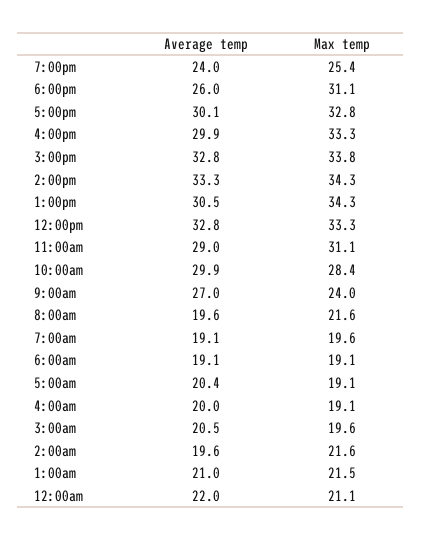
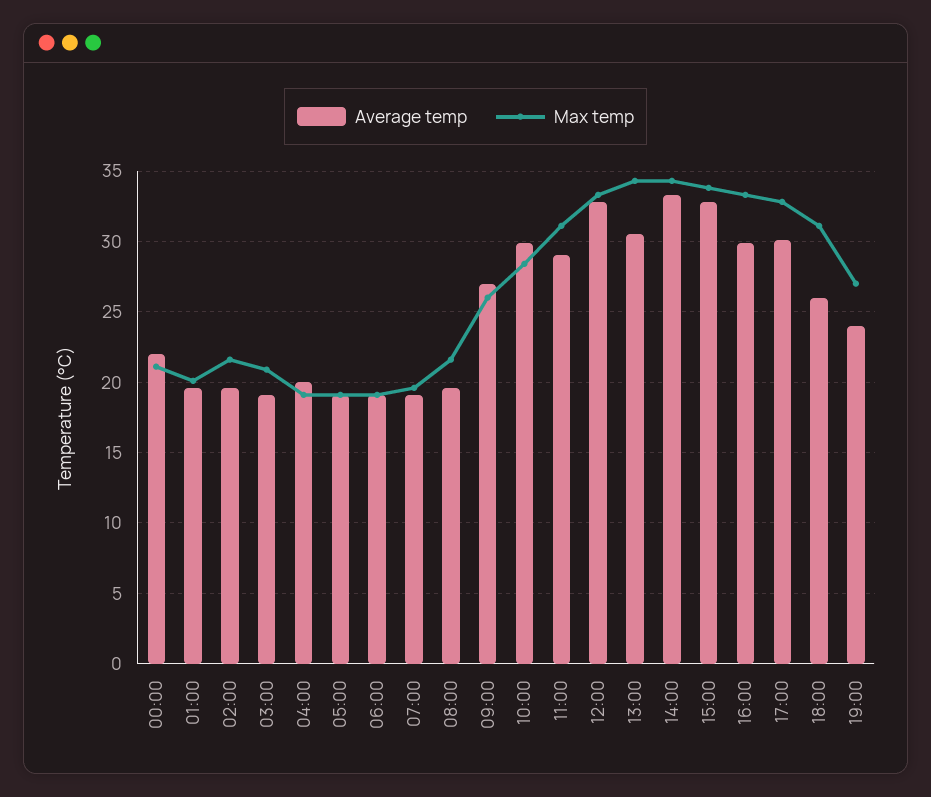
Max temp, 7:00pm: 25.4 -> 27
Max temp, 9:00am: 24 -> 26
Average temp, 5:00am: 20.4 -> 19
Average temp, 3:00am: 20.5 -> 19
Max temp, 3:00am: 19.6 -> 21
Average temp, 1:00am: 21 -> 19.5
Max temp, 1:00am: 21.5 -> 20

